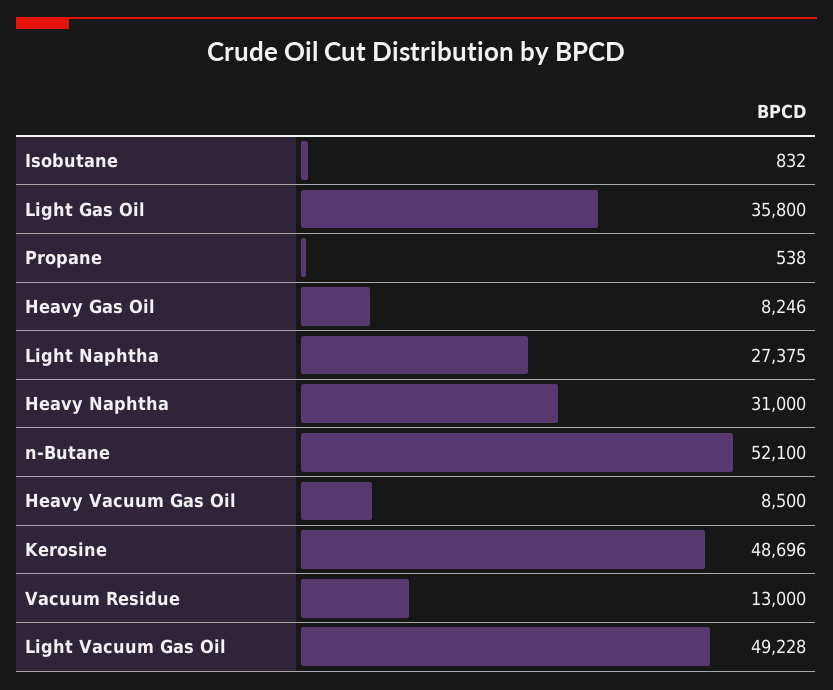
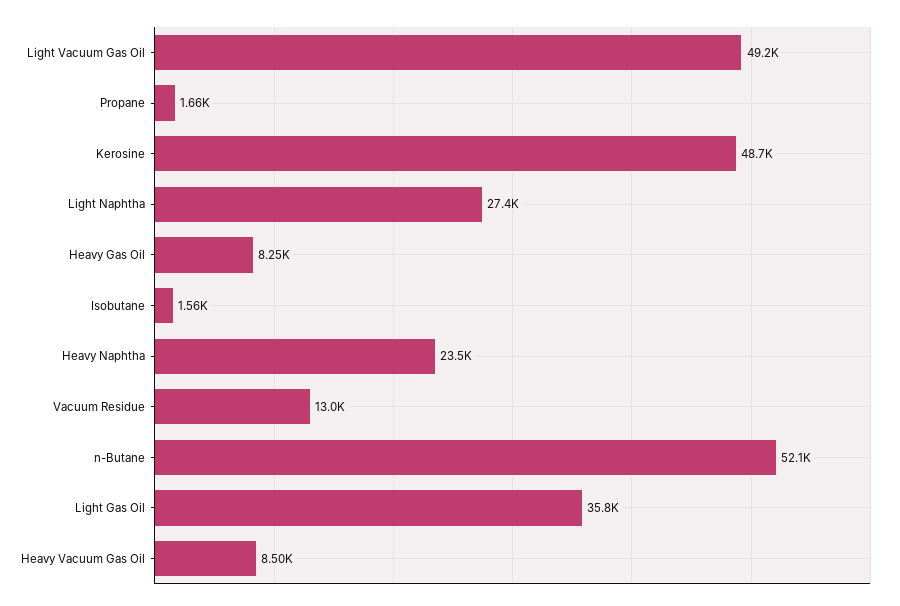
Isobutane: 832 -> 1560
Propane: 538 -> 1660
Heavy Naphtha: 31000 -> 23500

